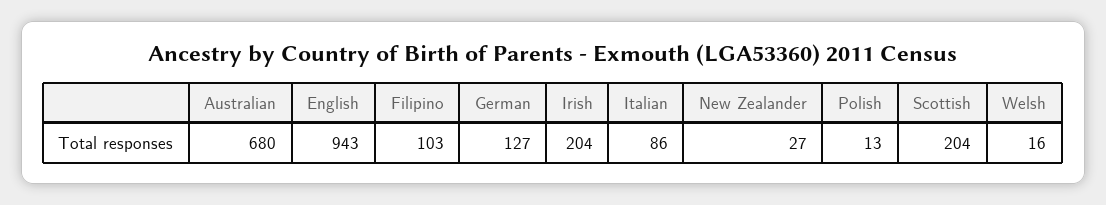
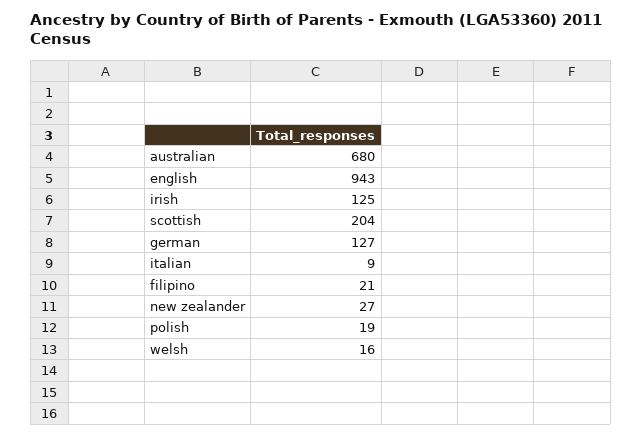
Filipino: 103 -> 21
Irish: 204 -> 125
Italian: 86 -> 9
Polish: 13 -> 19

